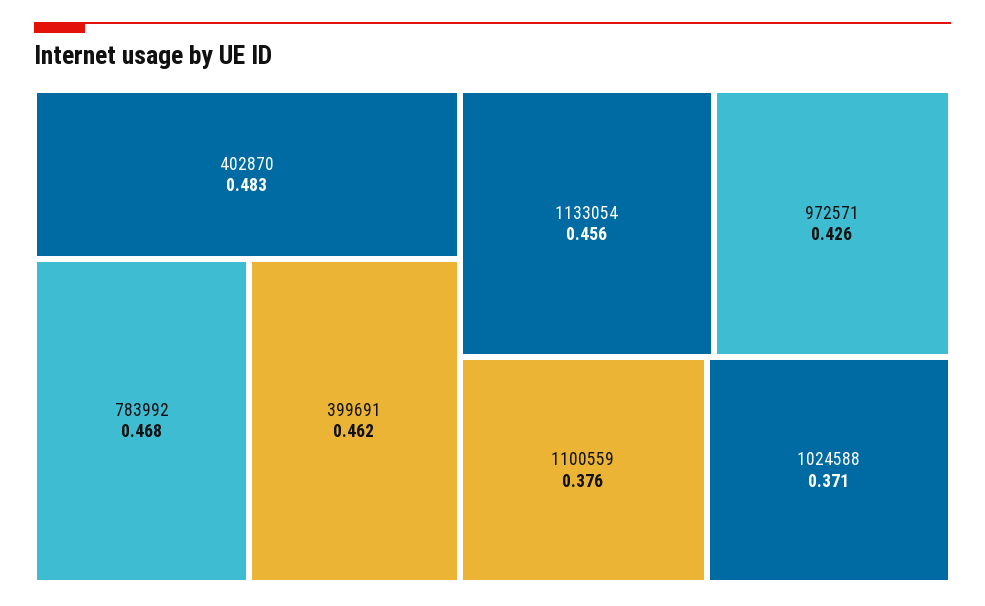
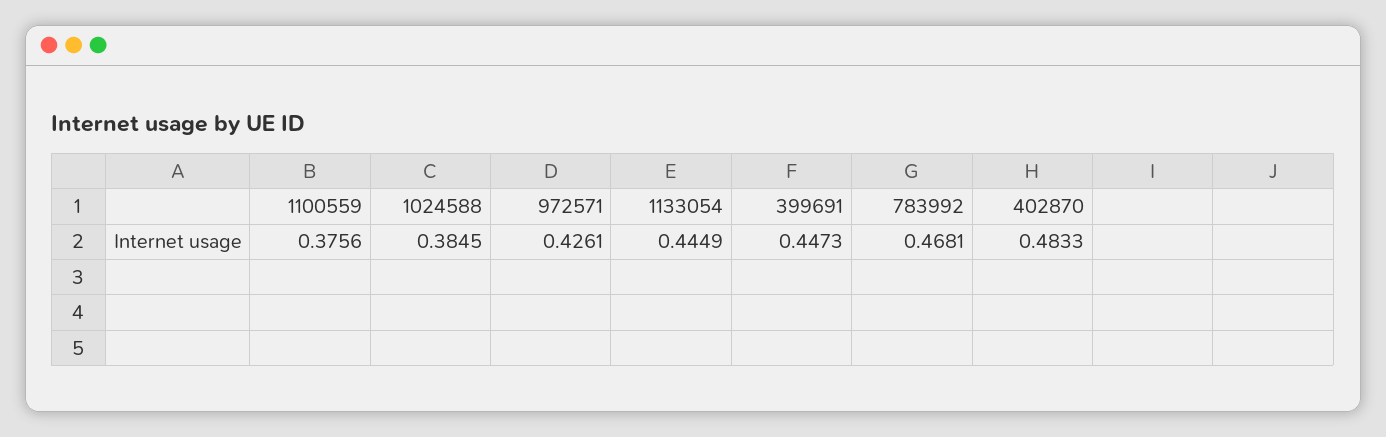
399691: 0.462 -> 0.4473
1133054: 0.456 -> 0.4449
1024588: 0.371 -> 0.3845

